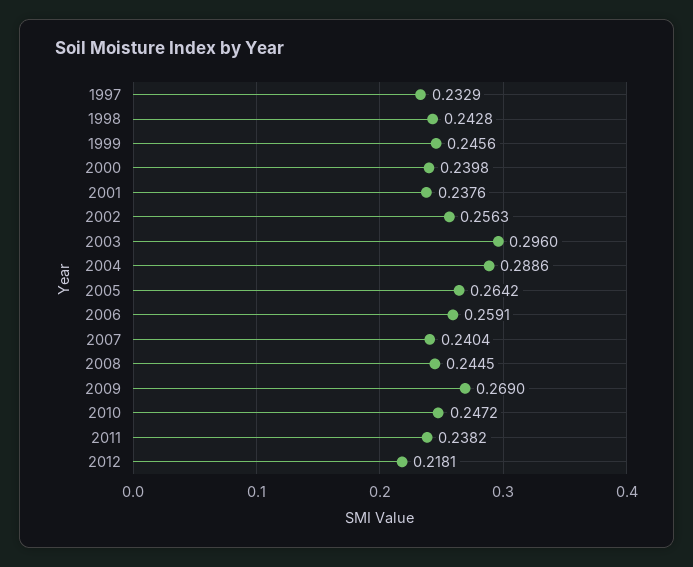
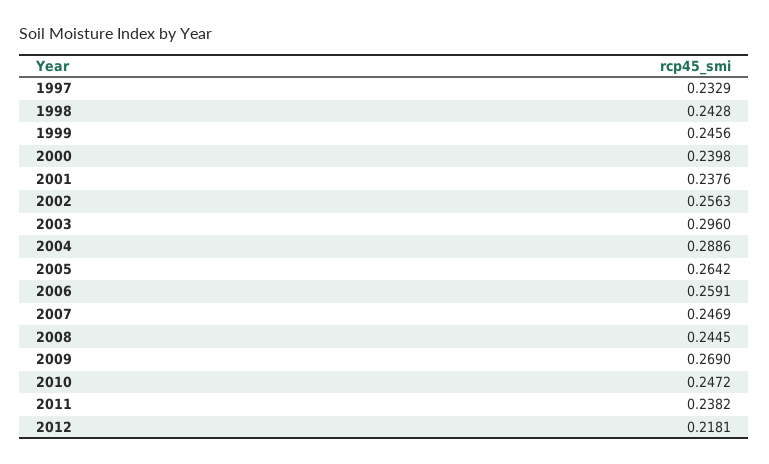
2007: 0.2404 -> 0.2469

